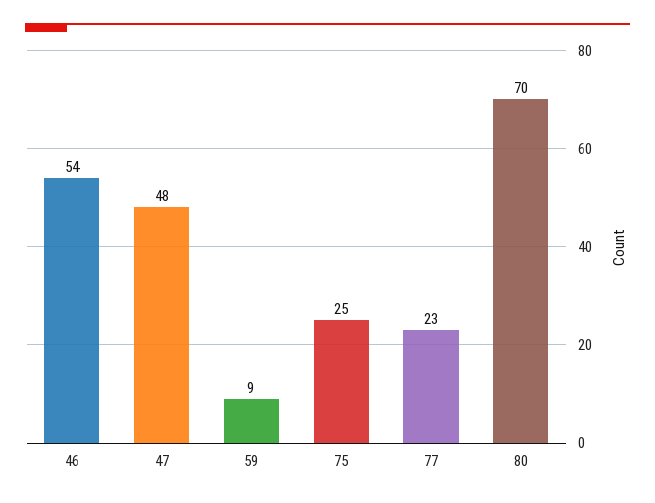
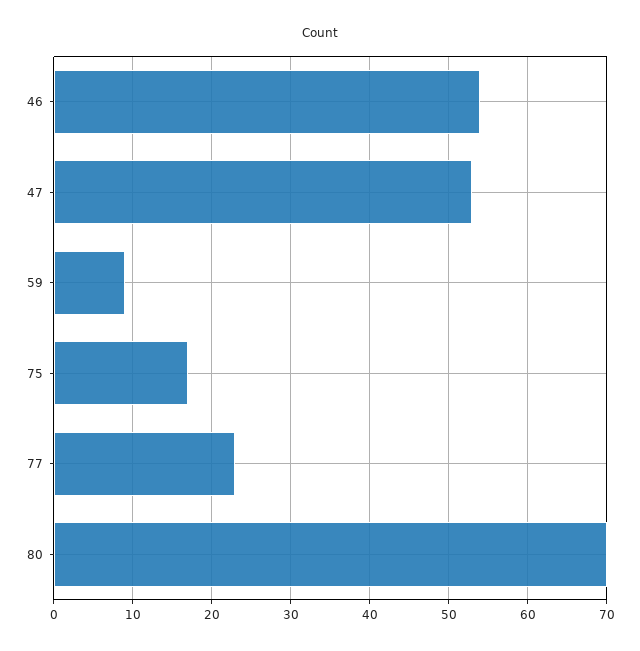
47: 48 -> 53
75: 25 -> 17

